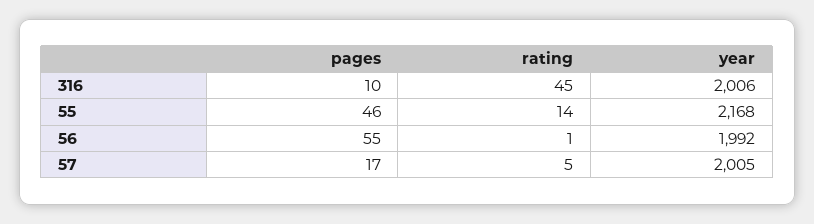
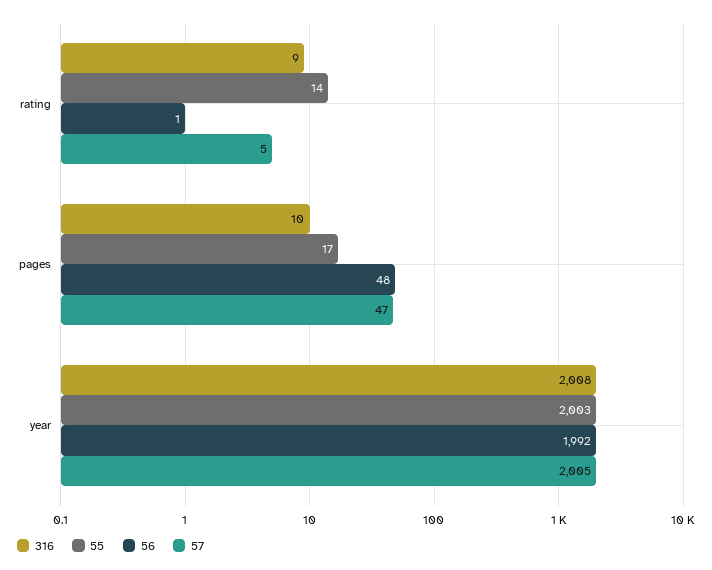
316, rating: 45 -> 9
316, year: 2006 -> 2008
55, pages: 46 -> 17
55, year: 2168 -> 2003
56, pages: 55 -> 48
57, pages: 17 -> 47

